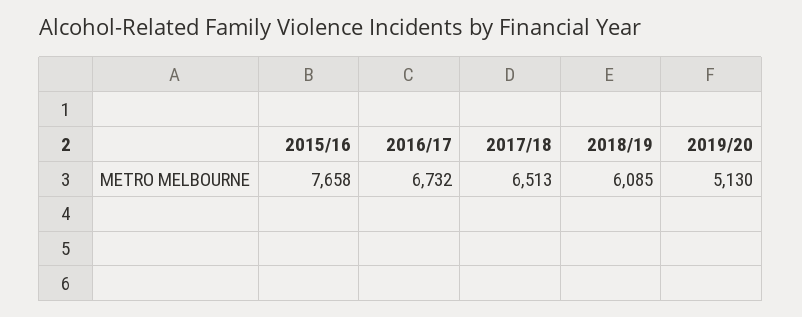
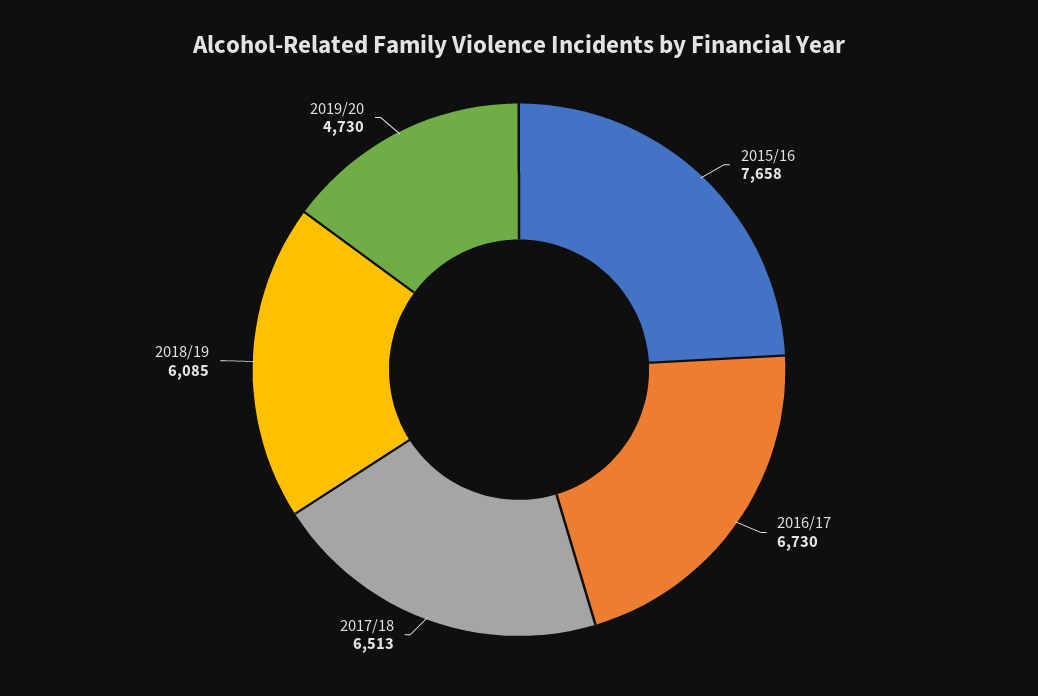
2016/17: 6732 -> 6730
2019/20: 5130 -> 4730

